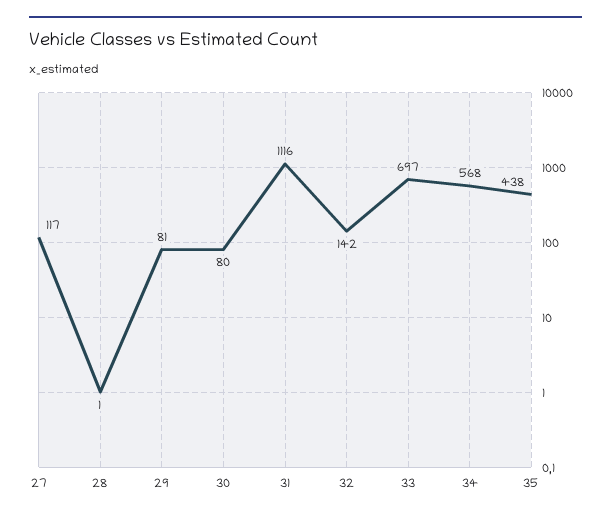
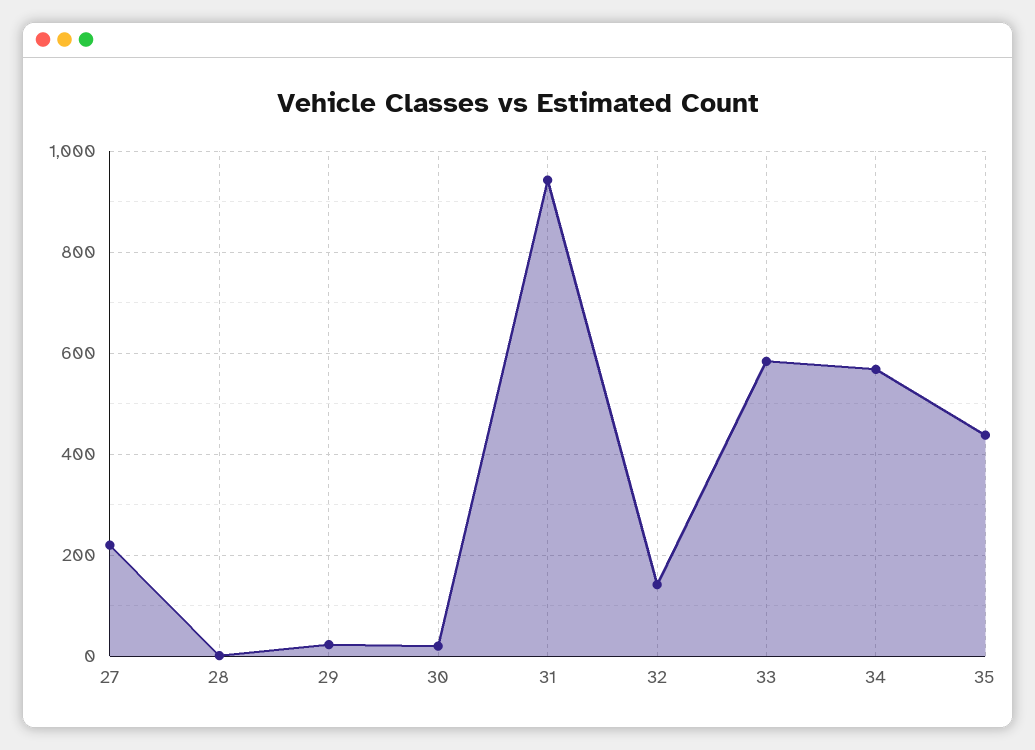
27: 117 -> 220
29: 81 -> 20
30: 80 -> 20
31: 1116 -> 940
33: 697 -> 580

